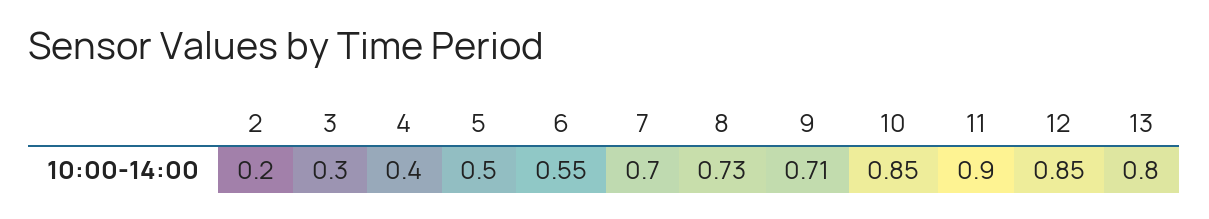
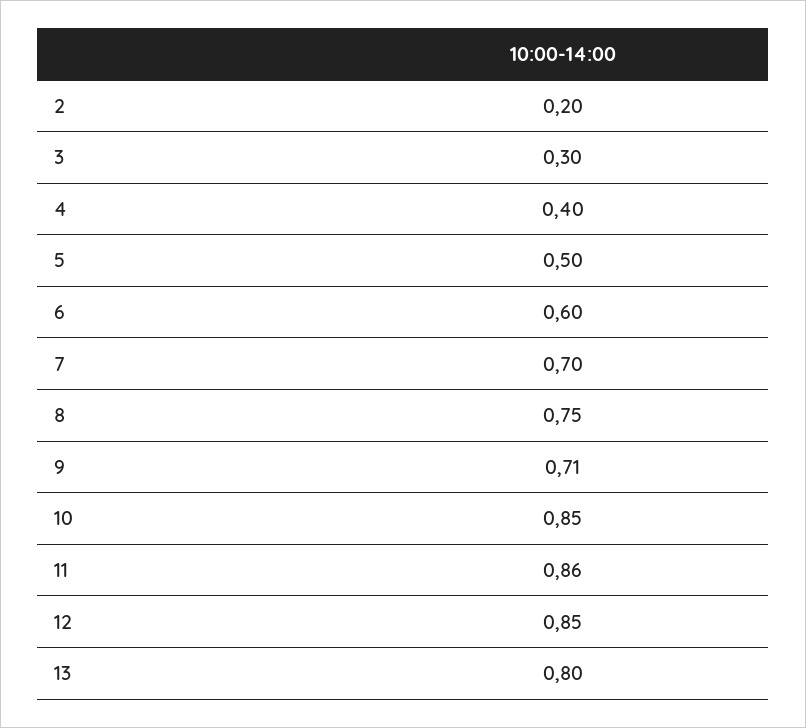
6: 0.55 -> 0.6
8: 0.73 -> 0.75
11: 0.9 -> 0.86

